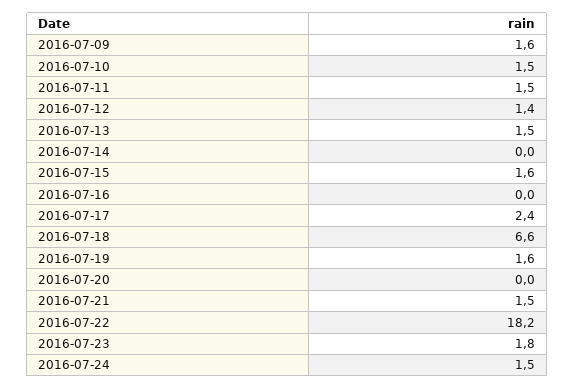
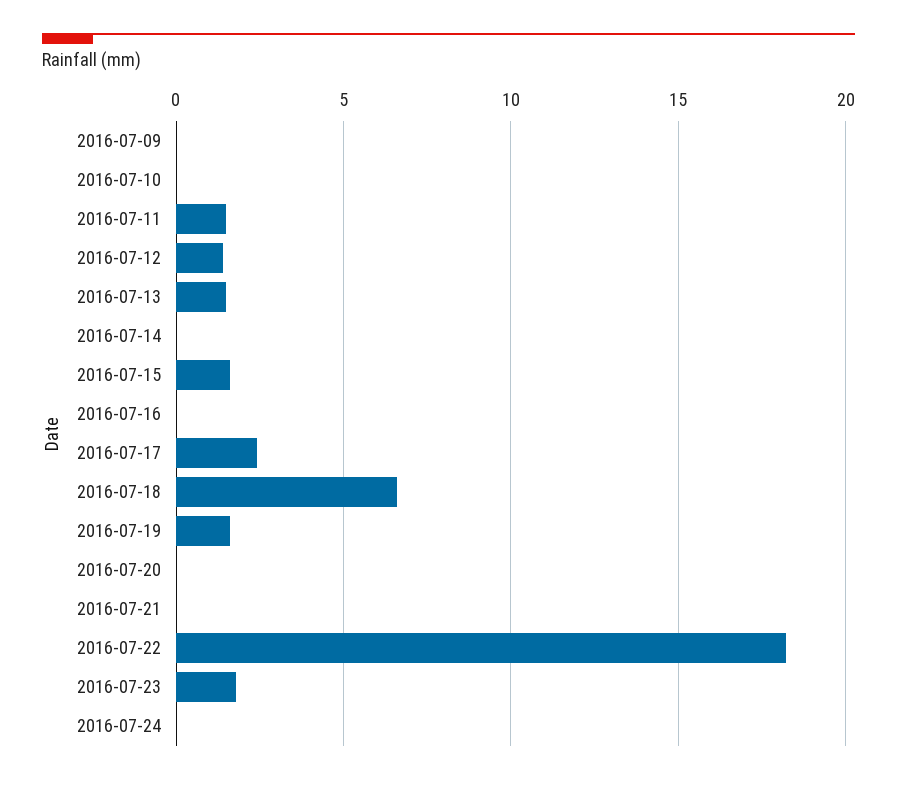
2016-07-09: 1.6 -> 0
2016-07-10: 1.5 -> 0
2016-07-21: 1.5 -> 0
2016-07-24: 1.5 -> 0

